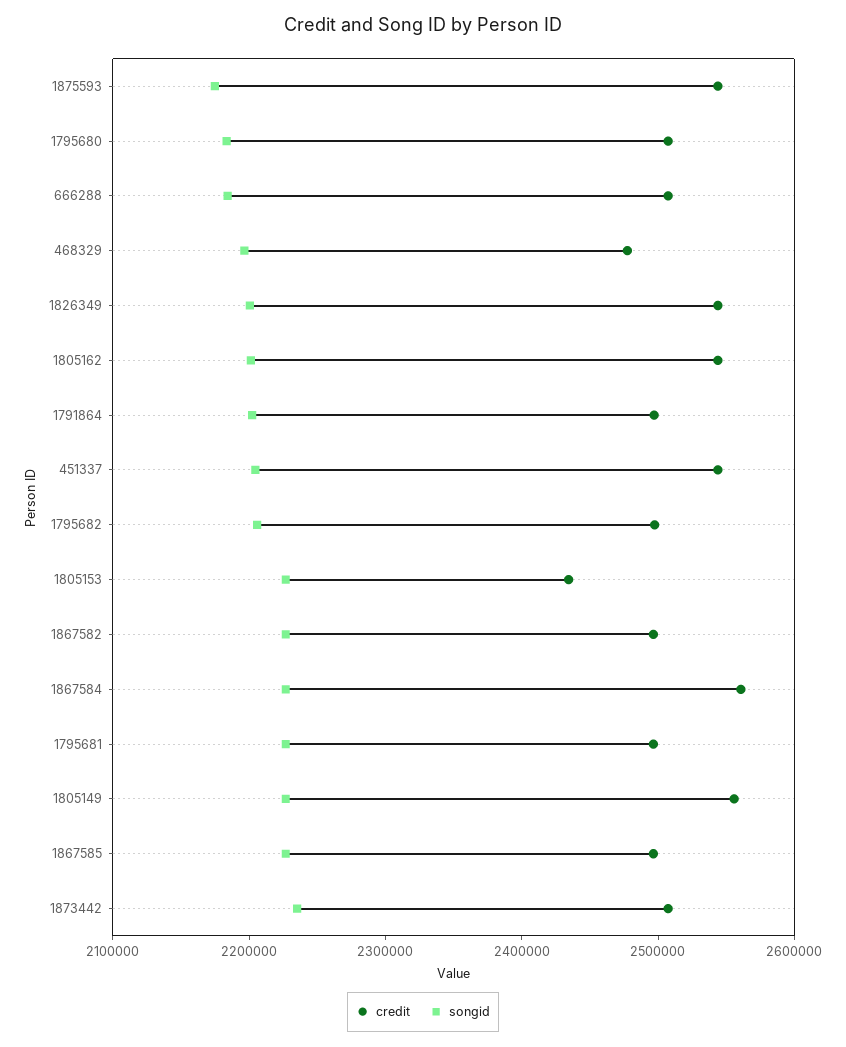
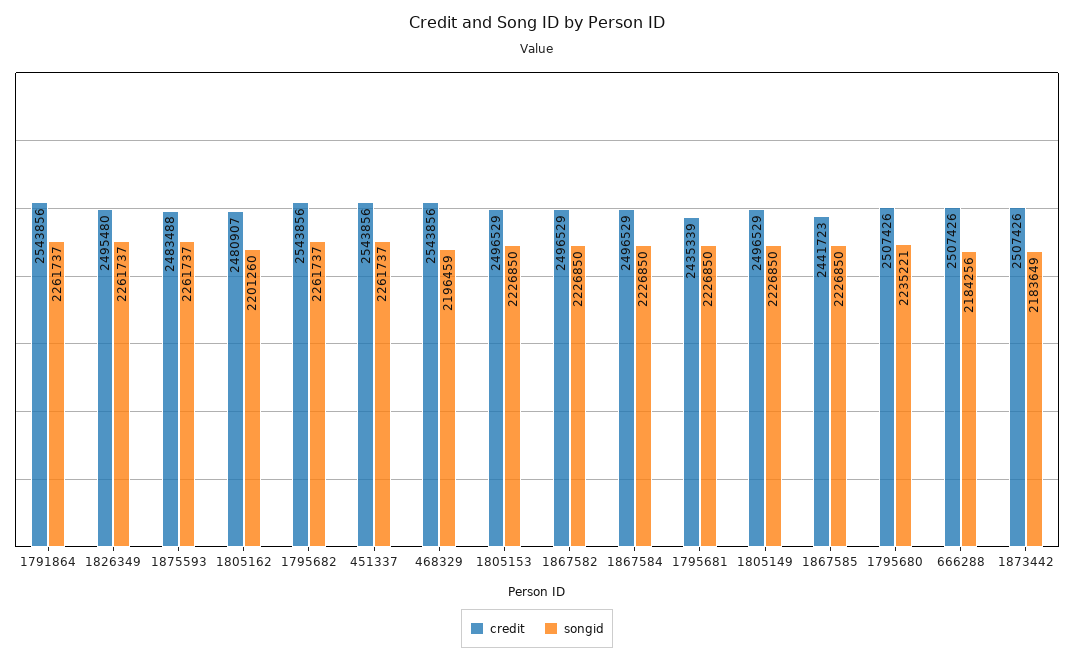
credit, 1875593: 2540000 -> 2483488
songid, 1875593: 2180000 -> 2261737
songid, 1795680: 2180000 -> 2235221
credit, 468329: 2480000 -> 2543856
credit, 1826349: 2540000 -> 2495480
songid, 1826349: 2200000 -> 2261737
credit, 1805162: 2540000 -> 2480907
credit, 1791864: 2500000 -> 2543856
songid, 1791864: 2200000 -> 2261737
songid, 451337: 2200000 -> 2261737
credit, 1795682: 2500000 -> 2543856
songid, 1795682: 2200000 -> 2261737
credit, 1805153: 2440000 -> 2496529
credit, 1867584: 2560000 -> 2496529
credit, 1795681: 2500000 -> 2435339
credit, 1805149: 2560000 -> 2496529
credit, 1867585: 2500000 -> 2441723
songid, 1873442: 2240000 -> 2183649

